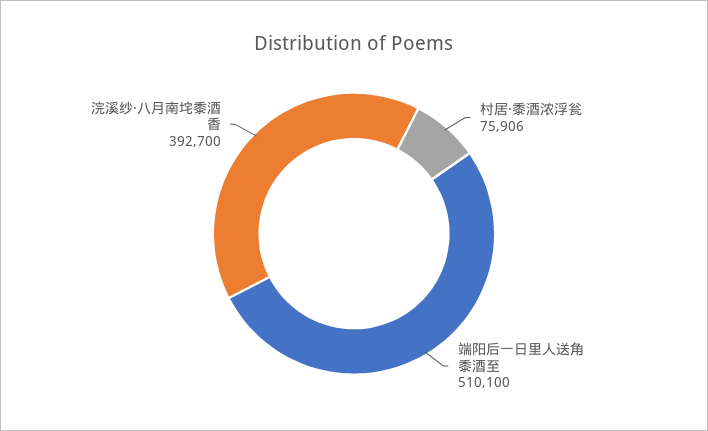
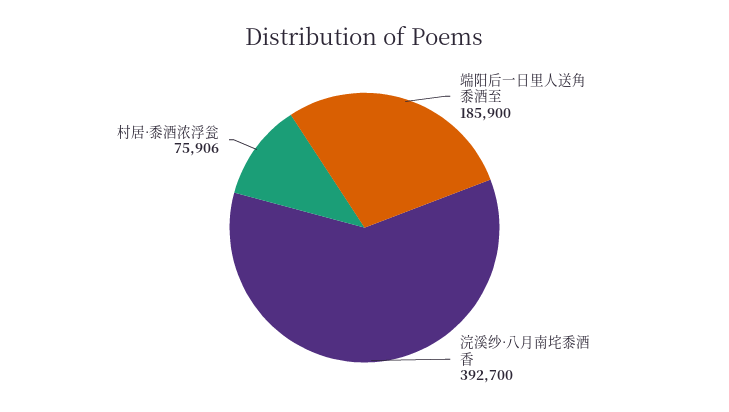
端阳后一日里人送角黍酒至: 510100 -> 185900

